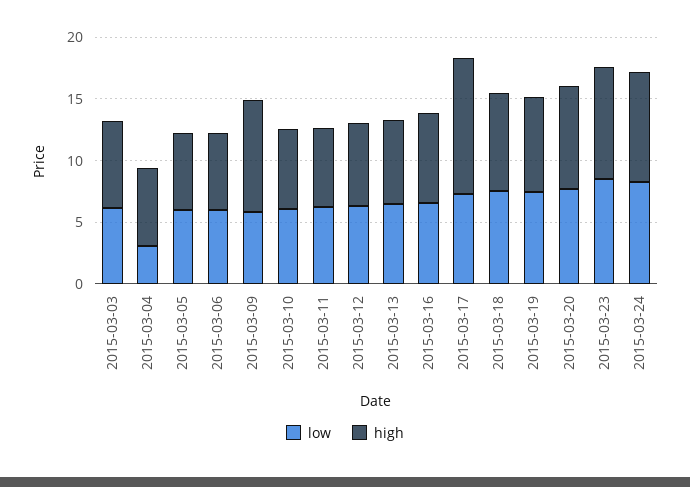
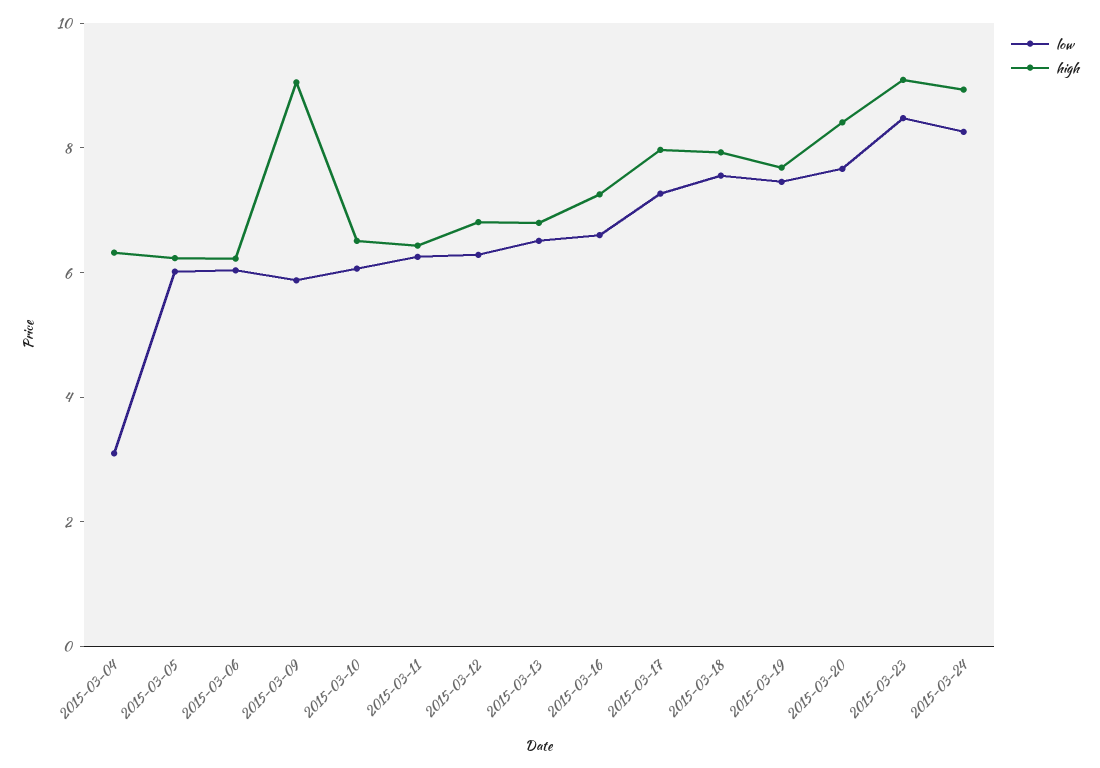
low, 2015-03-03: 6 -> none
high, 2015-03-03: 7 -> none
high, 2015-03-17: 11 -> 8

